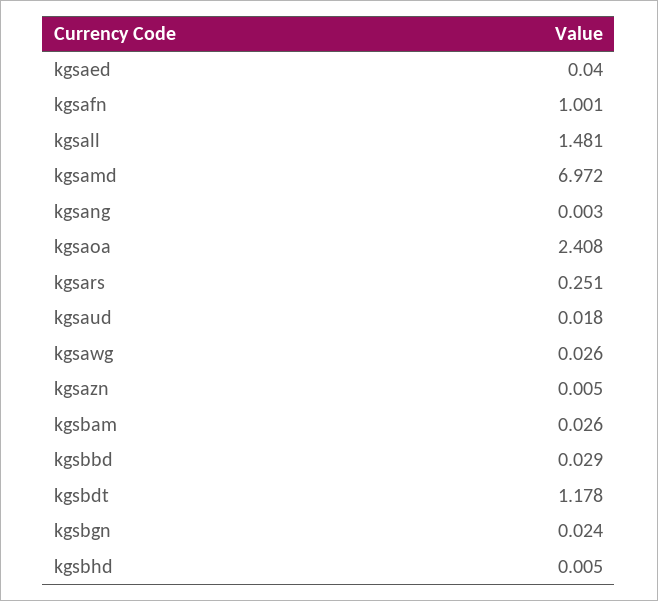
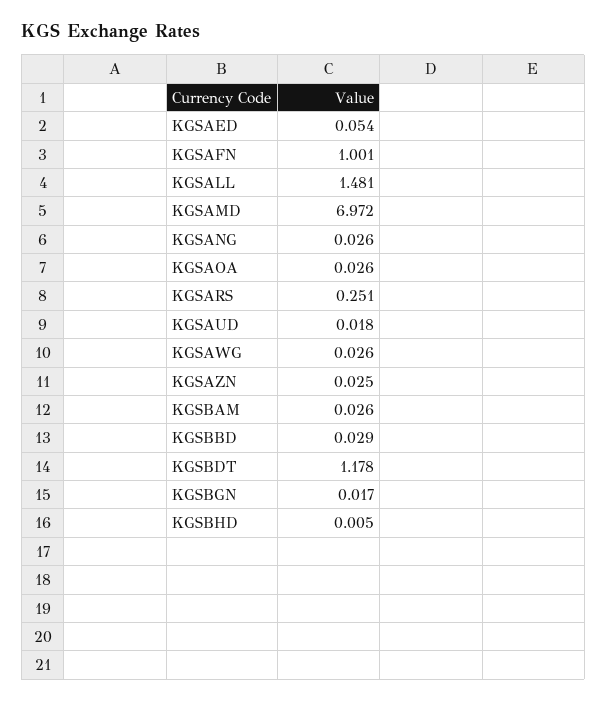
kgsaed: 0.04 -> 0.054
kgsang: 0.003 -> 0.026
kgsaoa: 2.408 -> 0.026
kgsazn: 0.005 -> 0.025
kgsbgn: 0.024 -> 0.017

